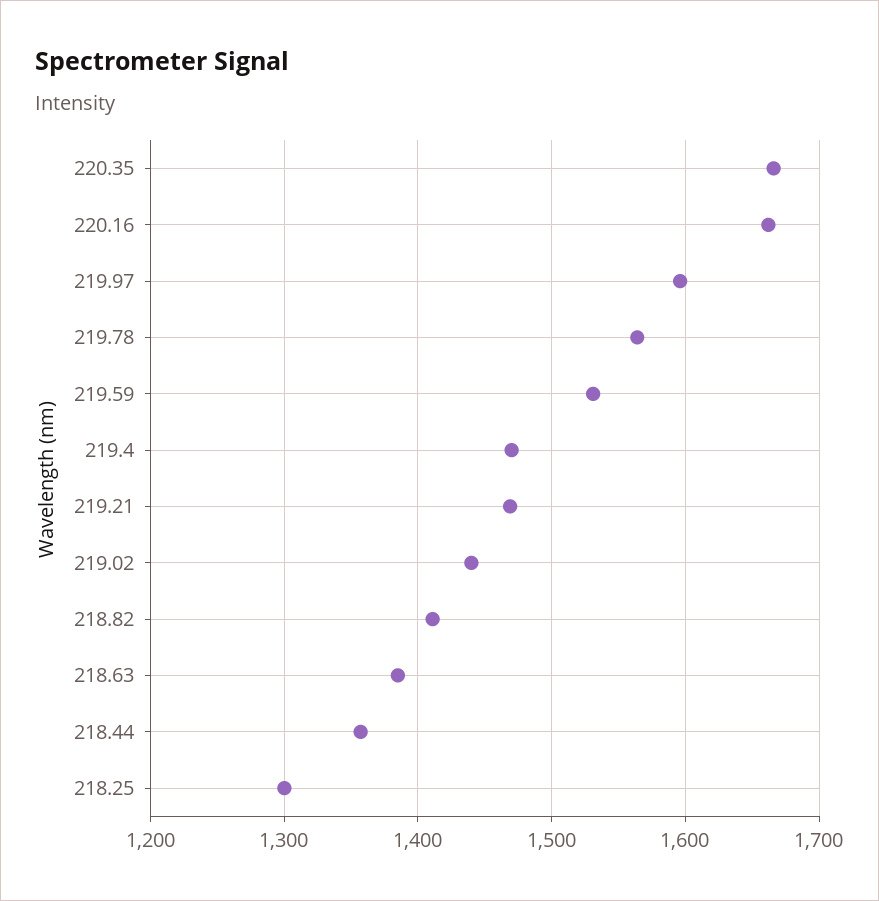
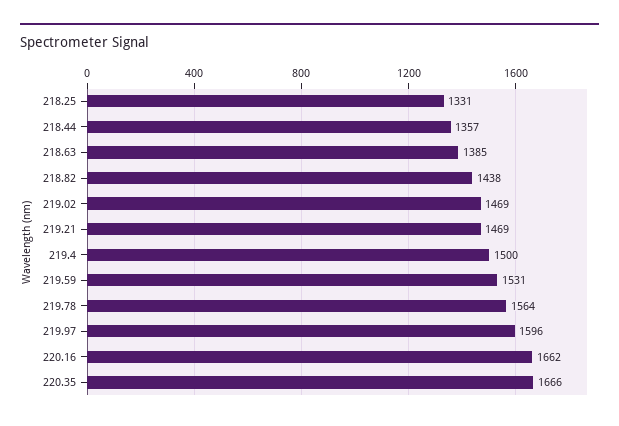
219.4: 1470 -> 1500
219.02: 1440 -> 1469
218.82: 1410 -> 1438
218.25: 1300 -> 1331

